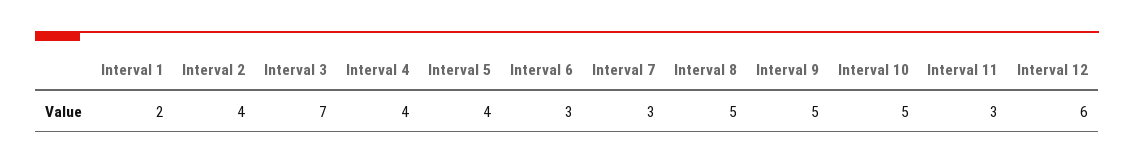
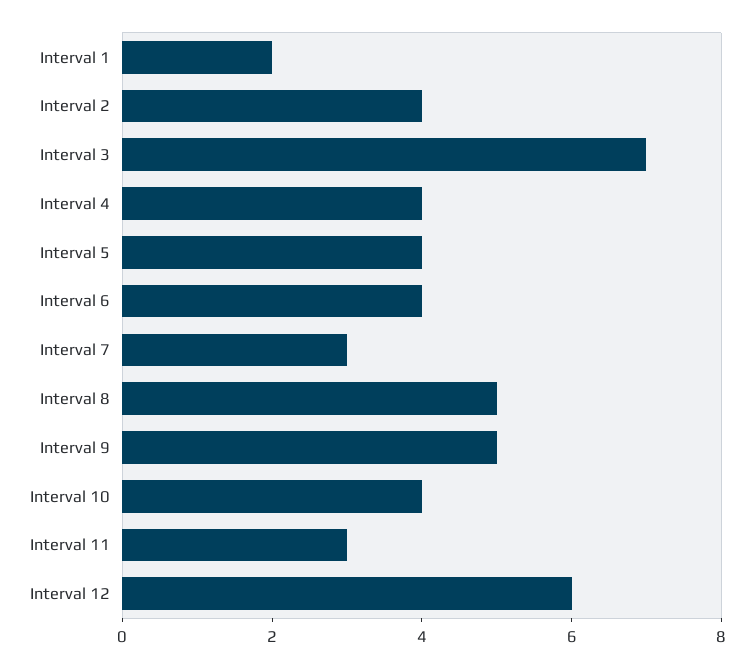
Interval 6: 3 -> 4
Interval 10: 5 -> 4

